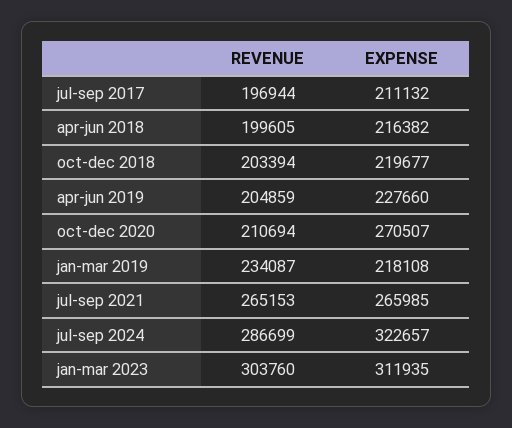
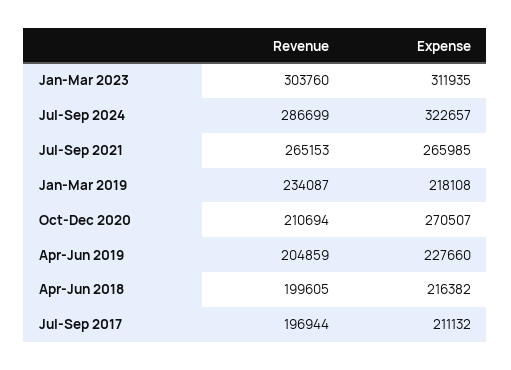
REVENUE, oct-dec 2018: 203394 -> none
EXPENSE, oct-dec 2018: 219677 -> none

